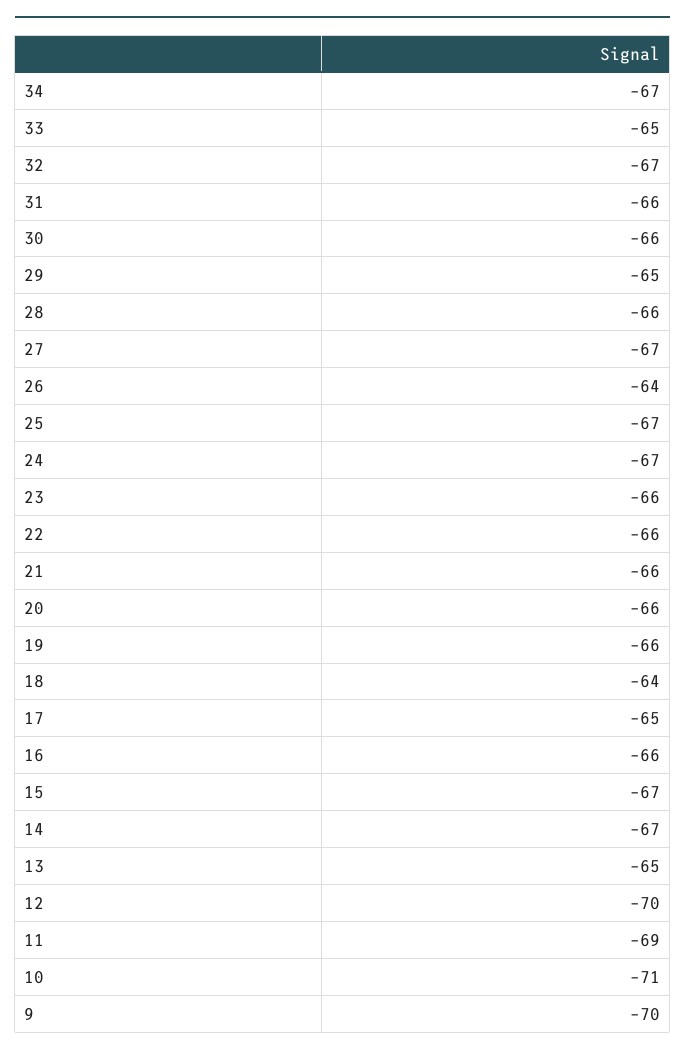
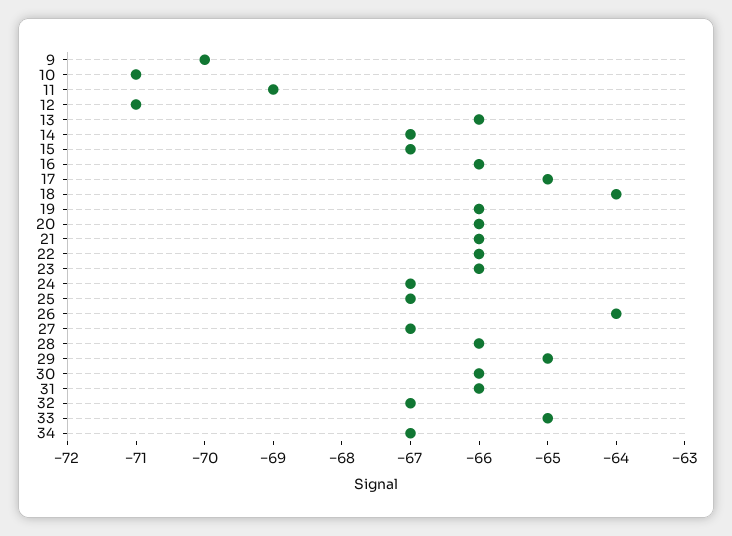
13: -65 -> -66
12: -70 -> -71

